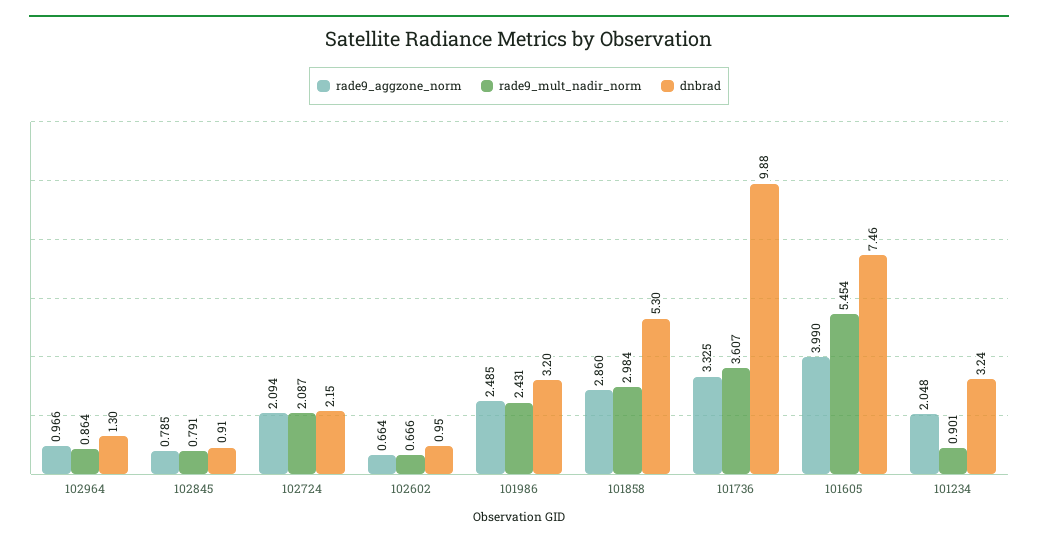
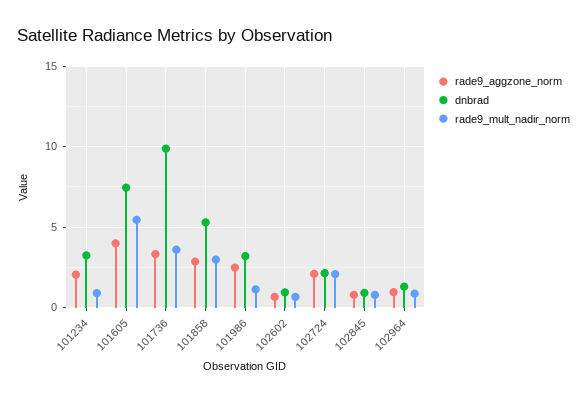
rade9_mult_nadir_norm, 101986: 2.431 -> 1

